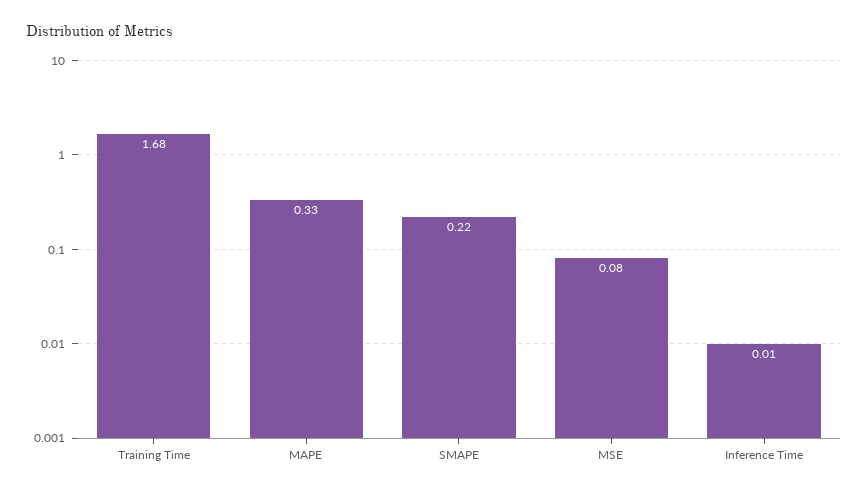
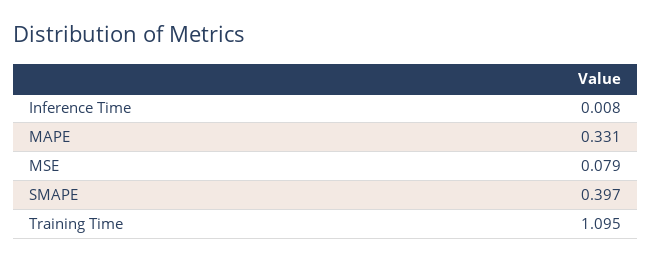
Training Time: 1.68 -> 1.095
SMAPE: 0.22 -> 0.397

